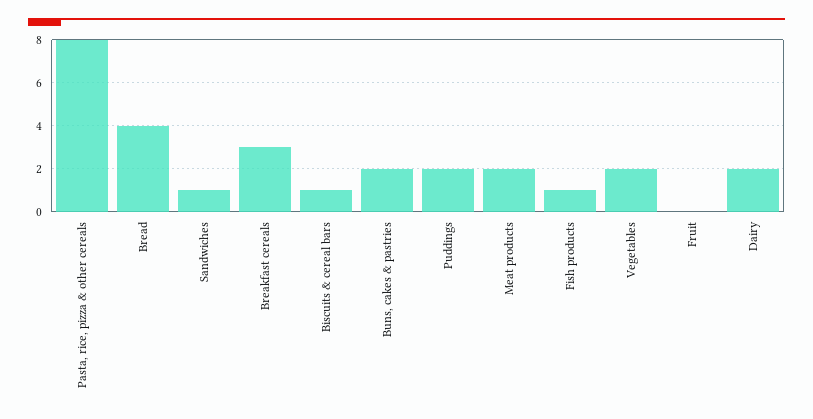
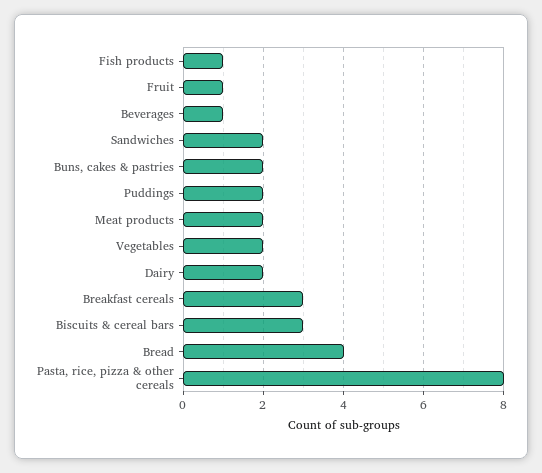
Sandwiches: 1 -> 2
Biscuits & cereal bars: 1 -> 3
Fruit: 0 -> 1
Beverages: none -> 1

